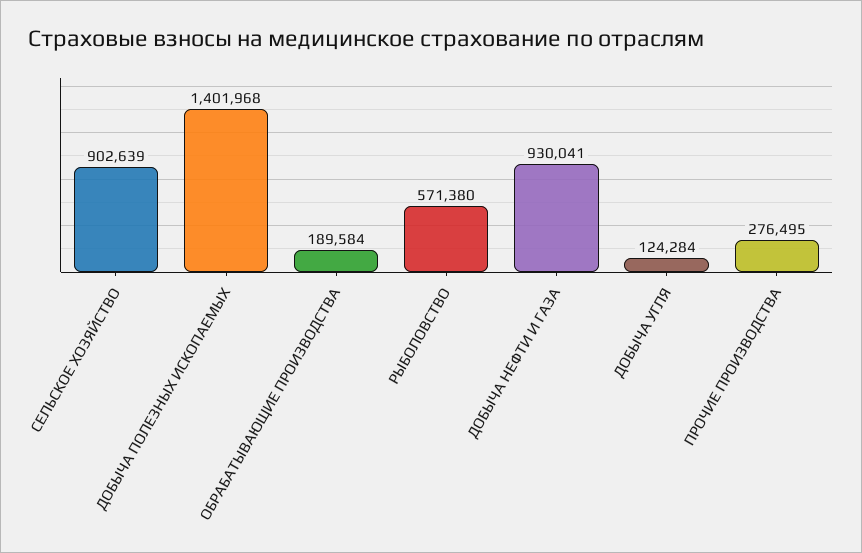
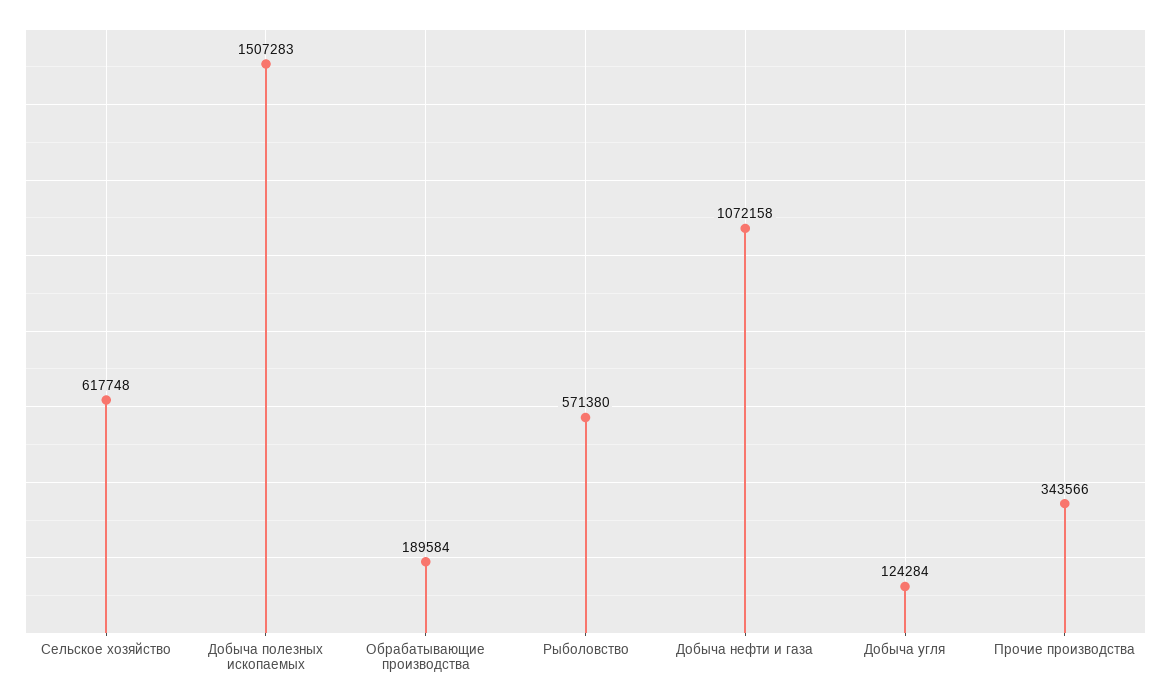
СЕЛЬСКОЕ ХОЗЯЙСТВО: 902639 -> 617748
ДОБЫЧА ПОЛЕЗНЫХ ИСКОПАЕМЫХ: 1401968 -> 1507283
ДОБЫЧА НЕФТИ И ГАЗА: 930041 -> 1072158
ПРОЧИЕ ПРОИЗВОДСТВА: 276495 -> 343566

